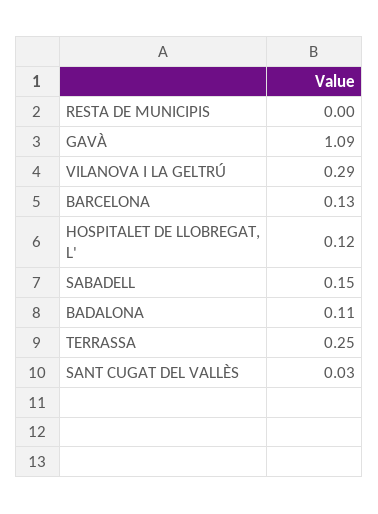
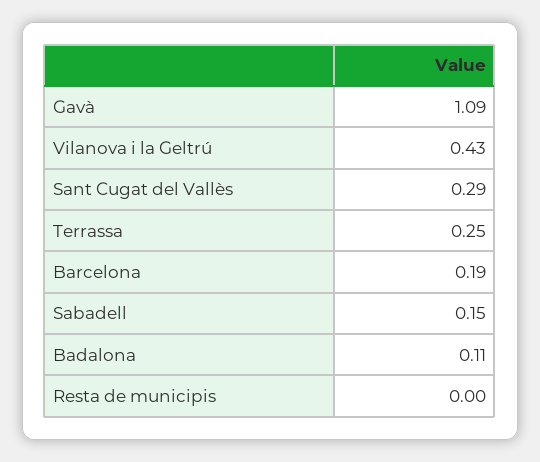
VILANOVA I LA GELTRÚ: 0.29 -> 0.43
BARCELONA: 0.13 -> 0.19
HOSPITALET DE LLOBREGAT, L': 0.12 -> none
SANT CUGAT DEL VALLÈS: 0.03 -> 0.29

